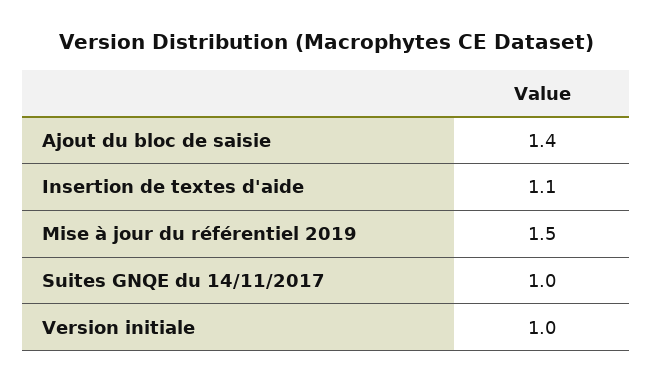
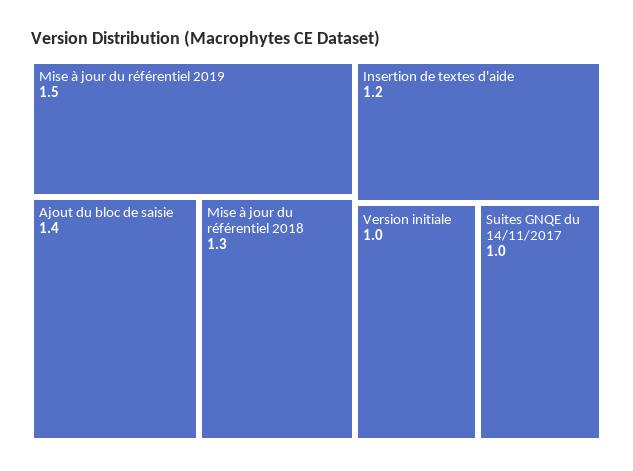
Insertion de textes d'aide: 1.1 -> 1.2
Mise à jour du référentiel 2018: none -> 1.3

